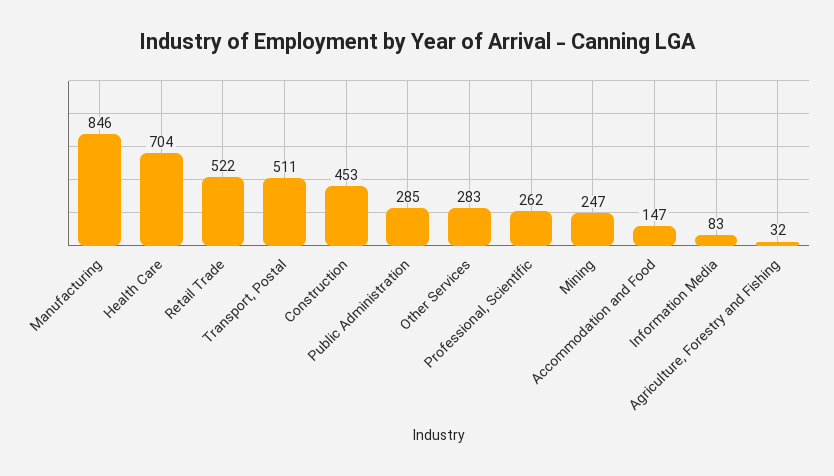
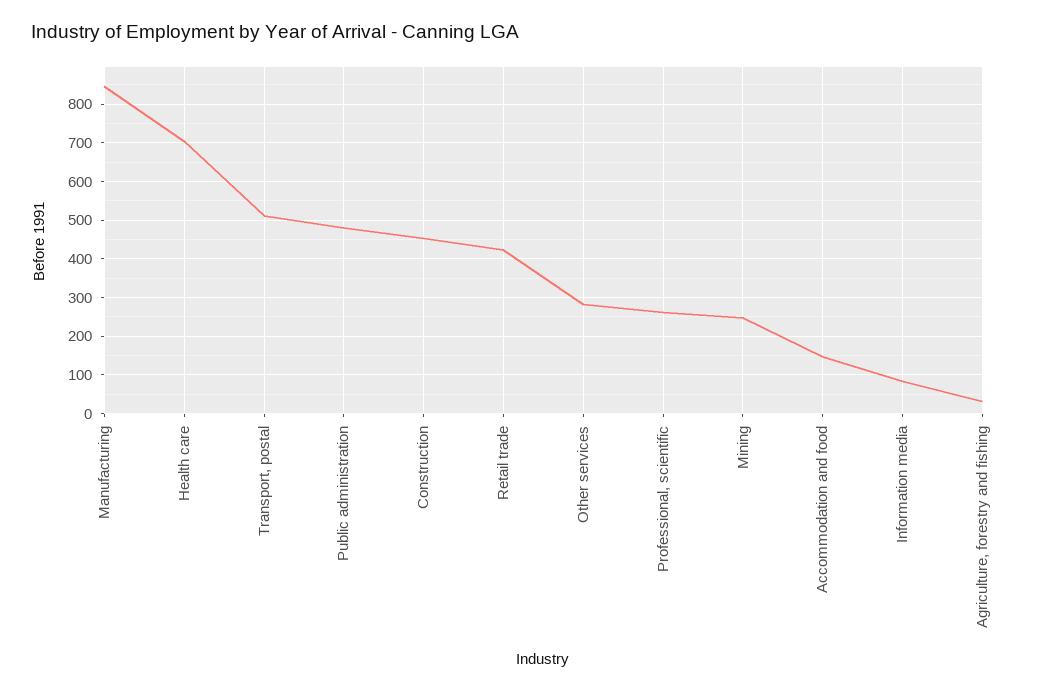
Retail Trade: 522 -> 420
Public Administration: 285 -> 480

